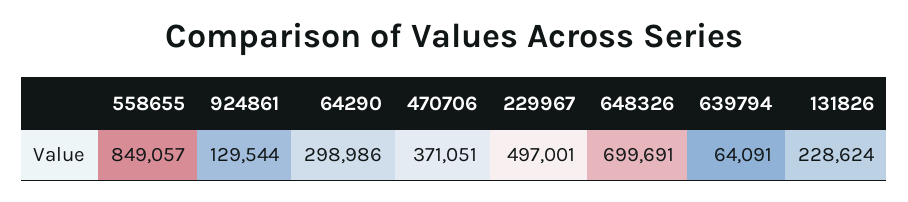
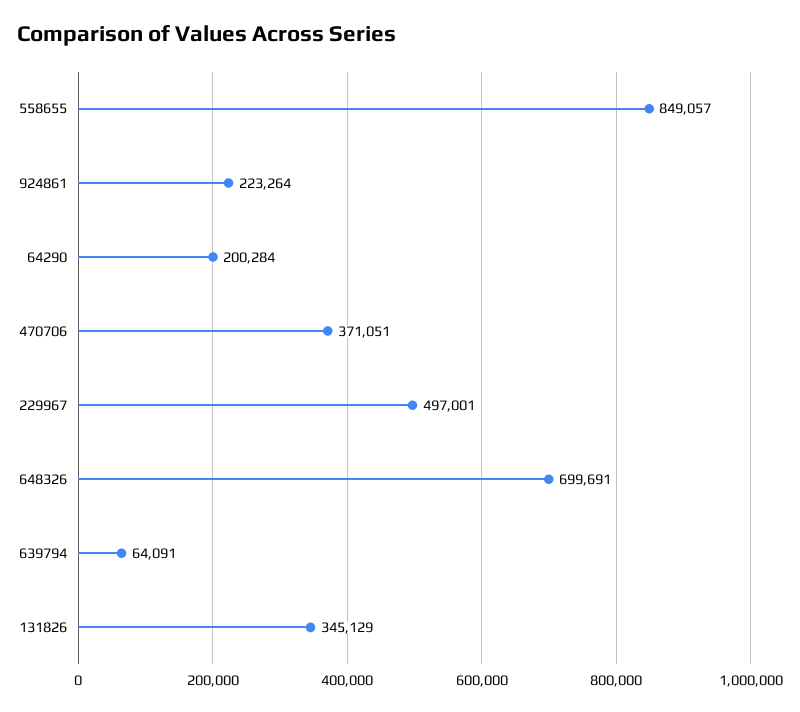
924861: 129544 -> 223264
64290: 298986 -> 200284
131826: 228624 -> 345129

